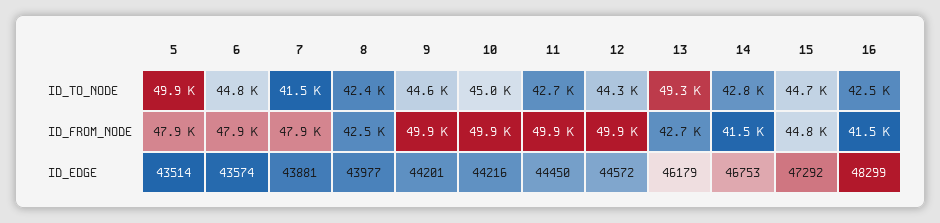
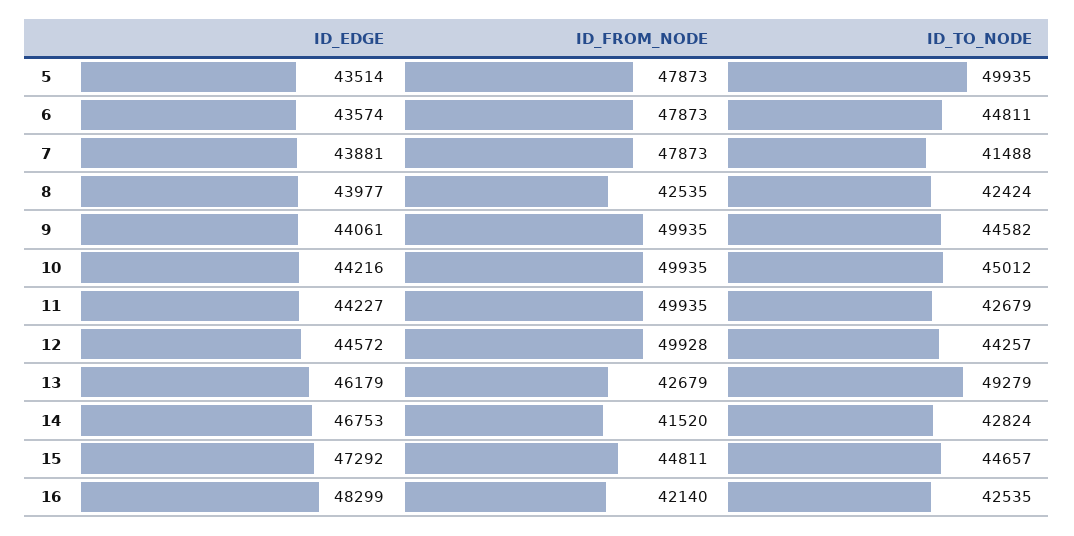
16, ID_FROM_NODE: 41500 -> 42140
9, ID_EDGE: 44201 -> 44061
11, ID_EDGE: 44450 -> 44227

